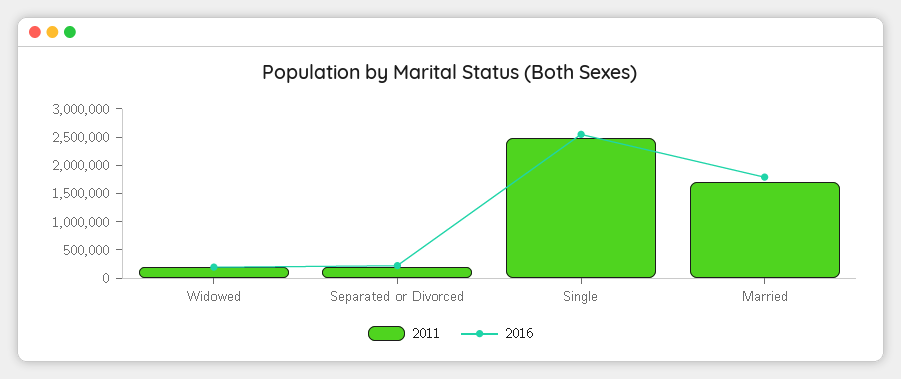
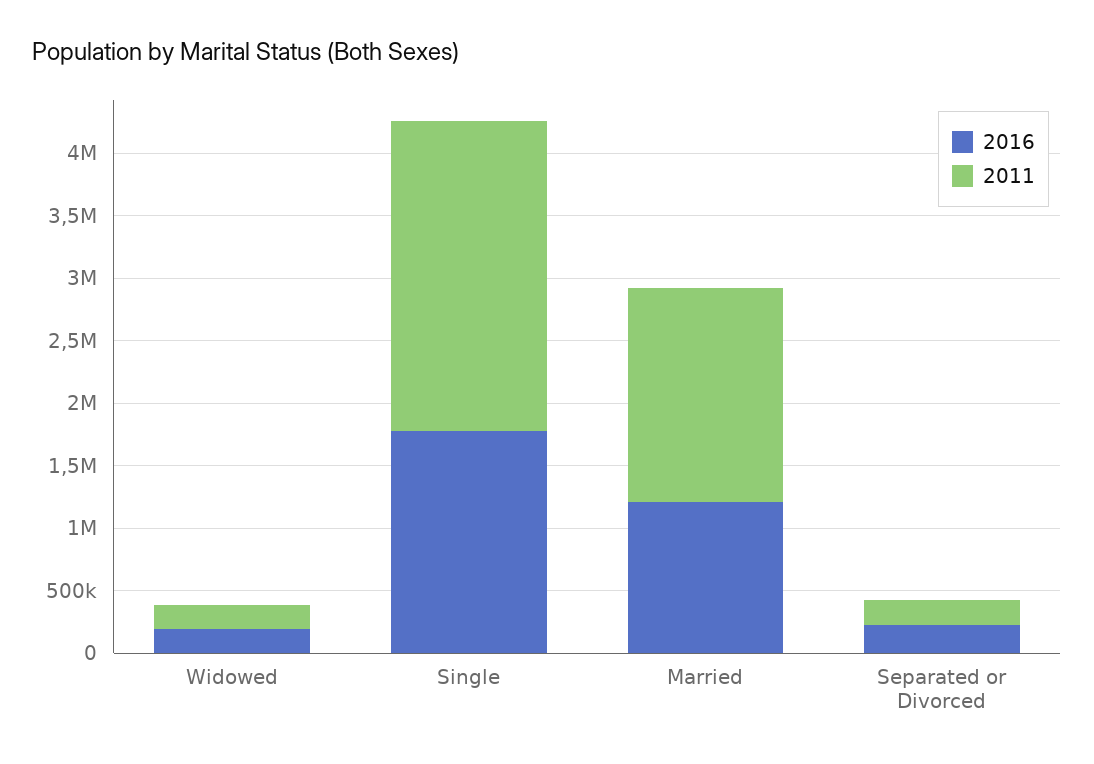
2016, Single: 2500000 -> 1800000
2016, Married: 1750000 -> 1200000

